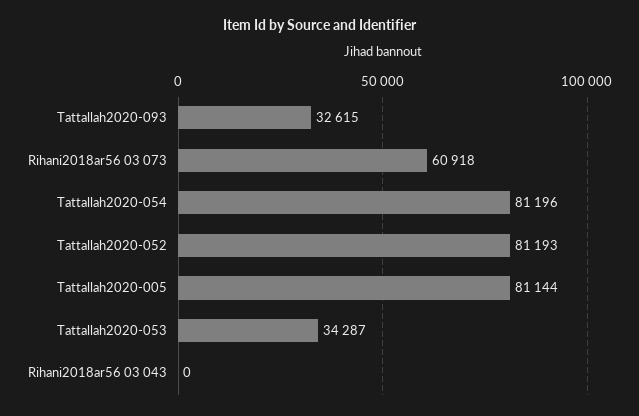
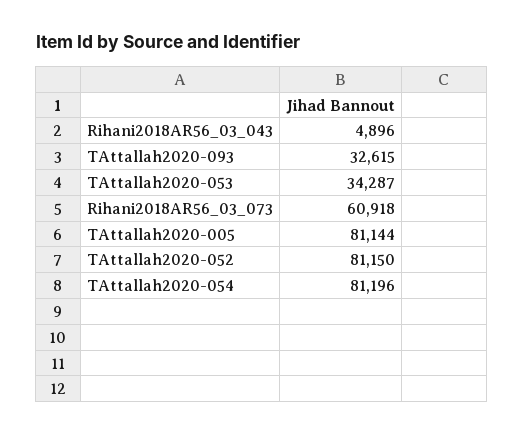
Tattallah2020-052: 81193 -> 81150
Rihani2018ar56 03 043: 0 -> 4896

